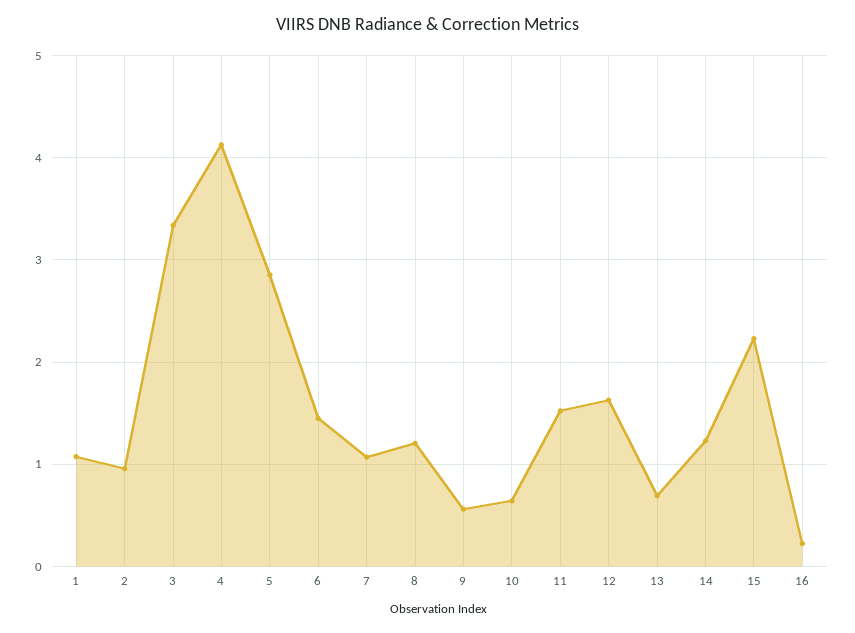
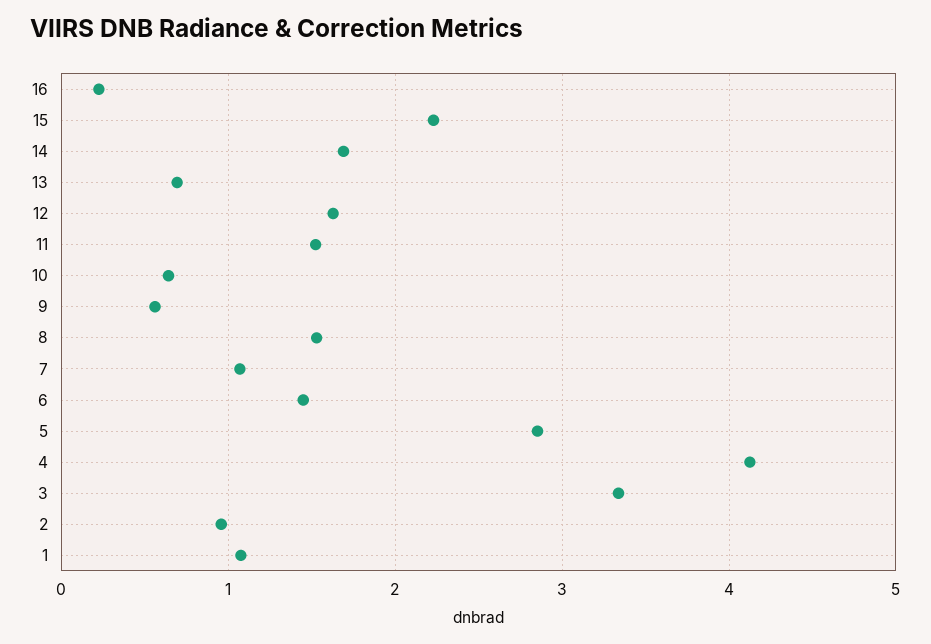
8: 1.2 -> 1.5
14: 1.2 -> 1.7

